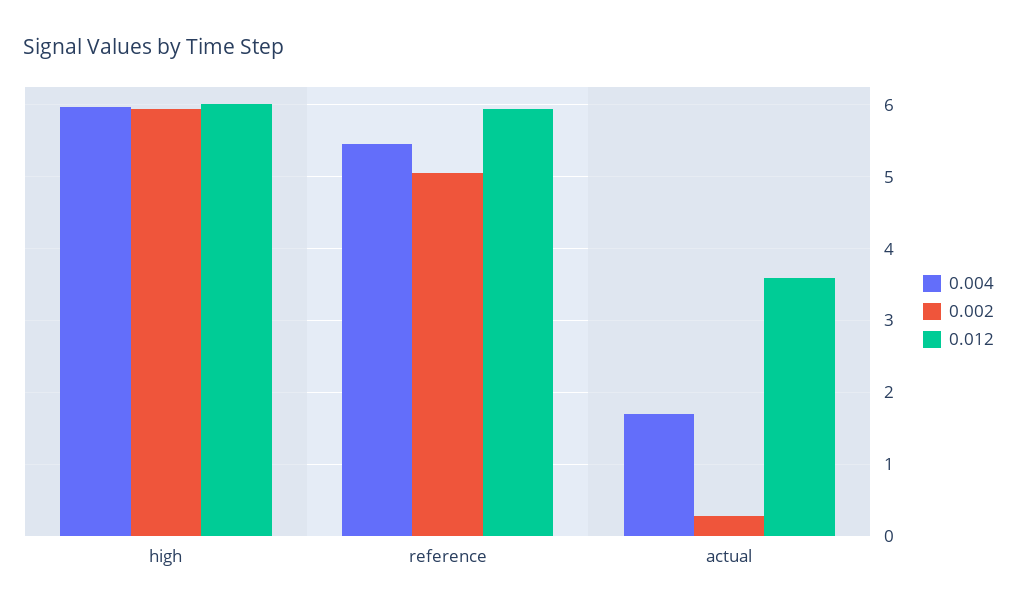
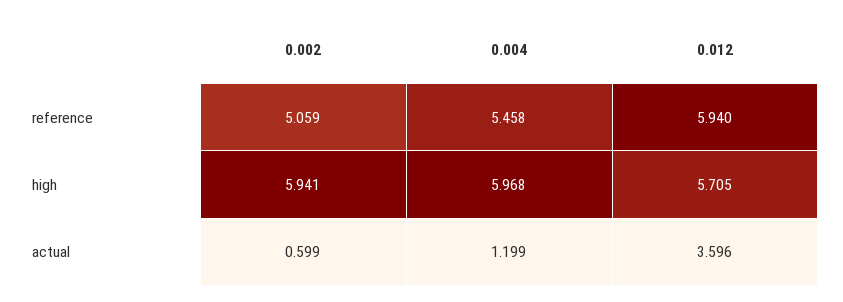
0.012, high: 6 -> 5.705
0.004, actual: 1.7 -> 1.199
0.002, actual: 0.3 -> 0.599

